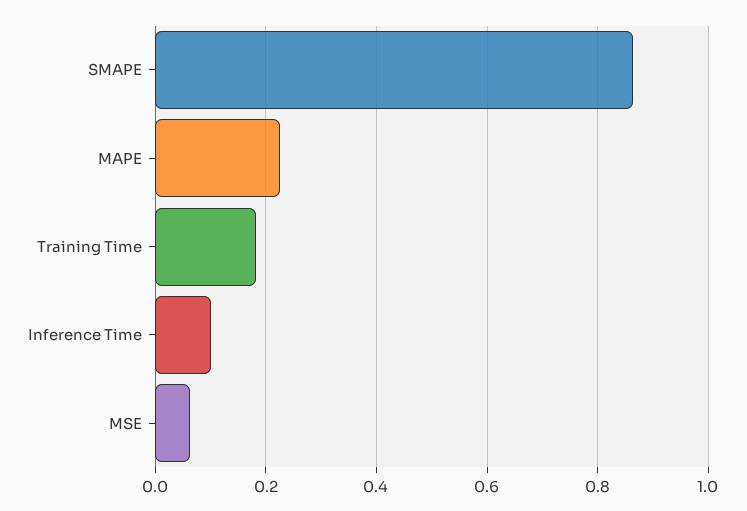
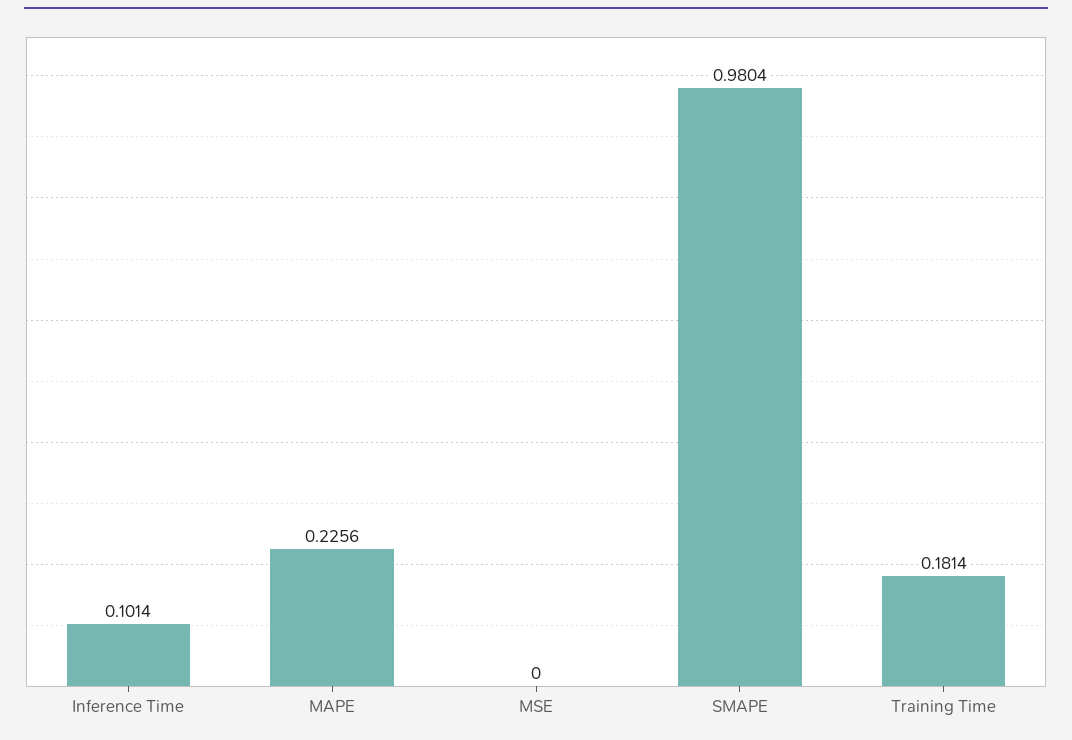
SMAPE: 0.86 -> 0.9804
MSE: 0.06 -> 0

